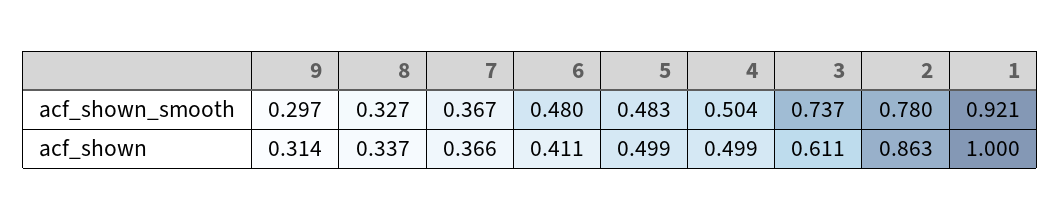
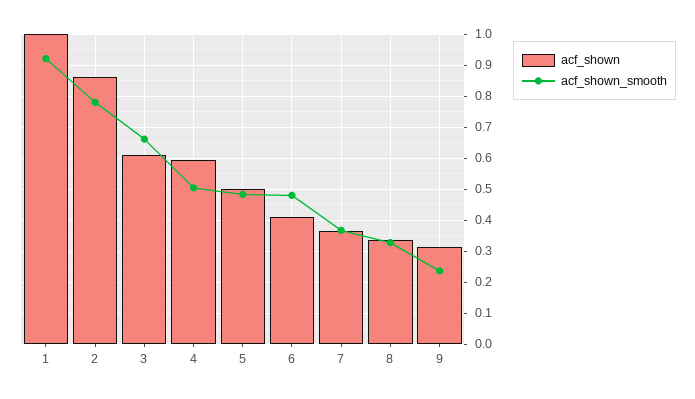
acf_shown_smooth, 9: 0.297 -> 0.24
acf_shown_smooth, 3: 0.737 -> 0.66
acf_shown, 4: 0.499 -> 0.6

